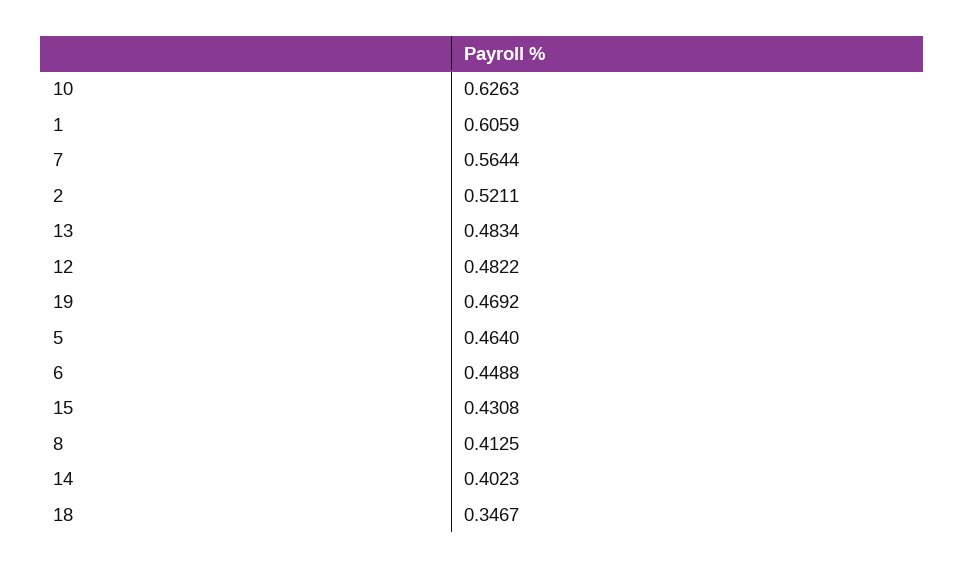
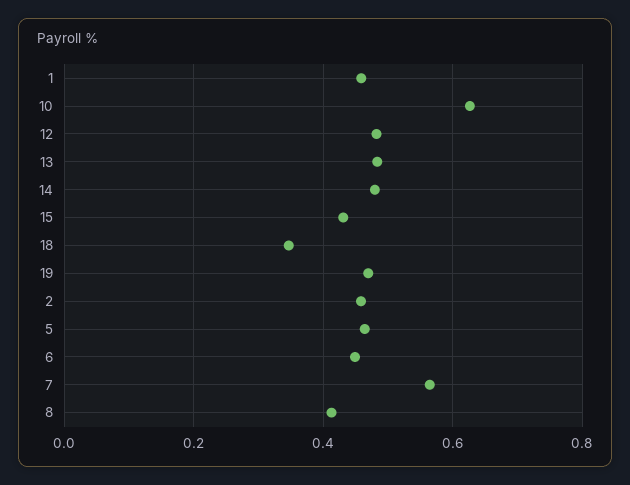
1: 0.6059 -> 0.46
2: 0.5211 -> 0.46
14: 0.4023 -> 0.48

